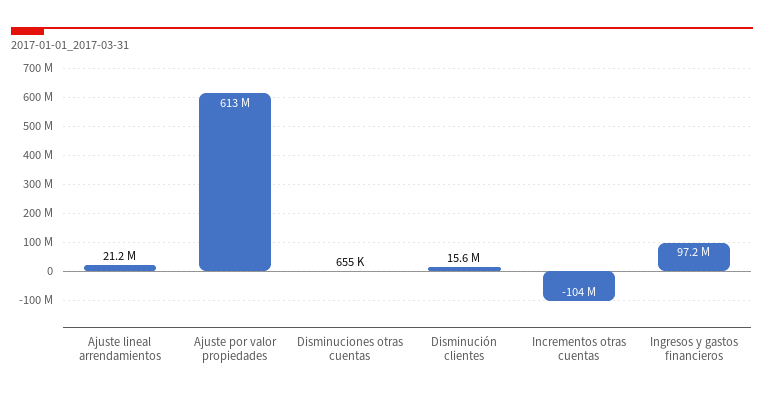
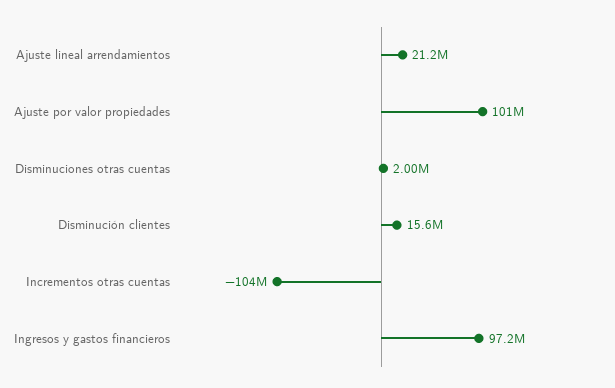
Ajuste por valor propiedades: 613000000 -> 101000000
Disminuciones otras cuentas: 655000 -> 2000000

